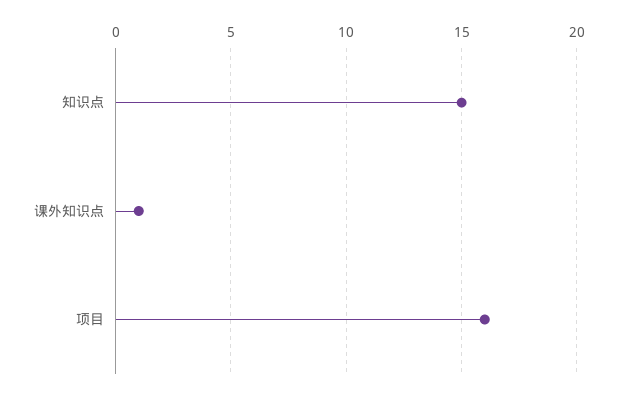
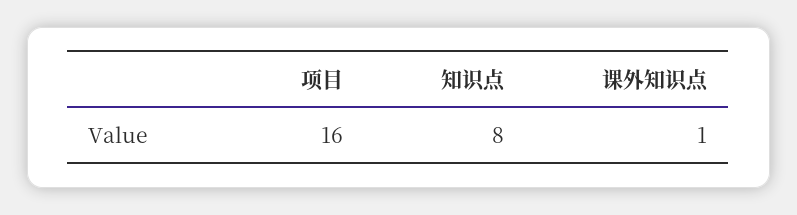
知识点: 15 -> 8

